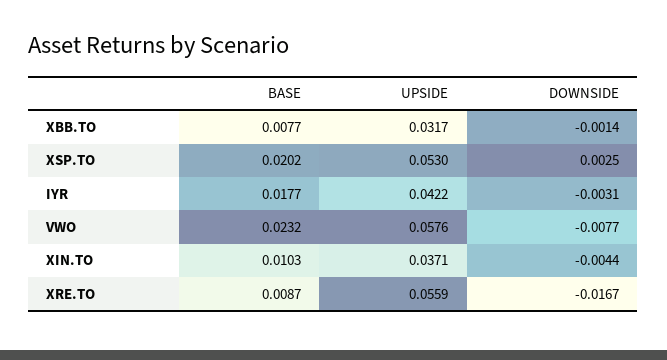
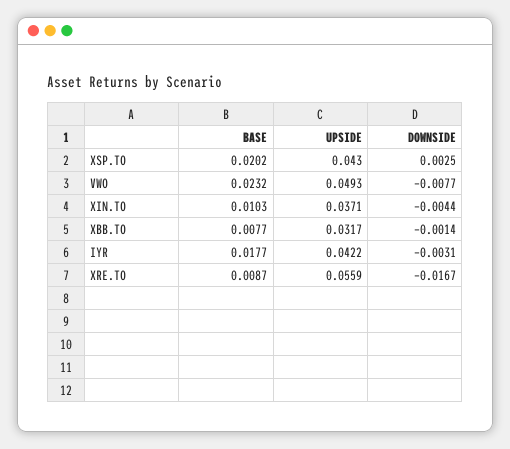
UPSIDE, XSP.TO: 0.053 -> 0.043
UPSIDE, VWO: 0.0576 -> 0.0493

